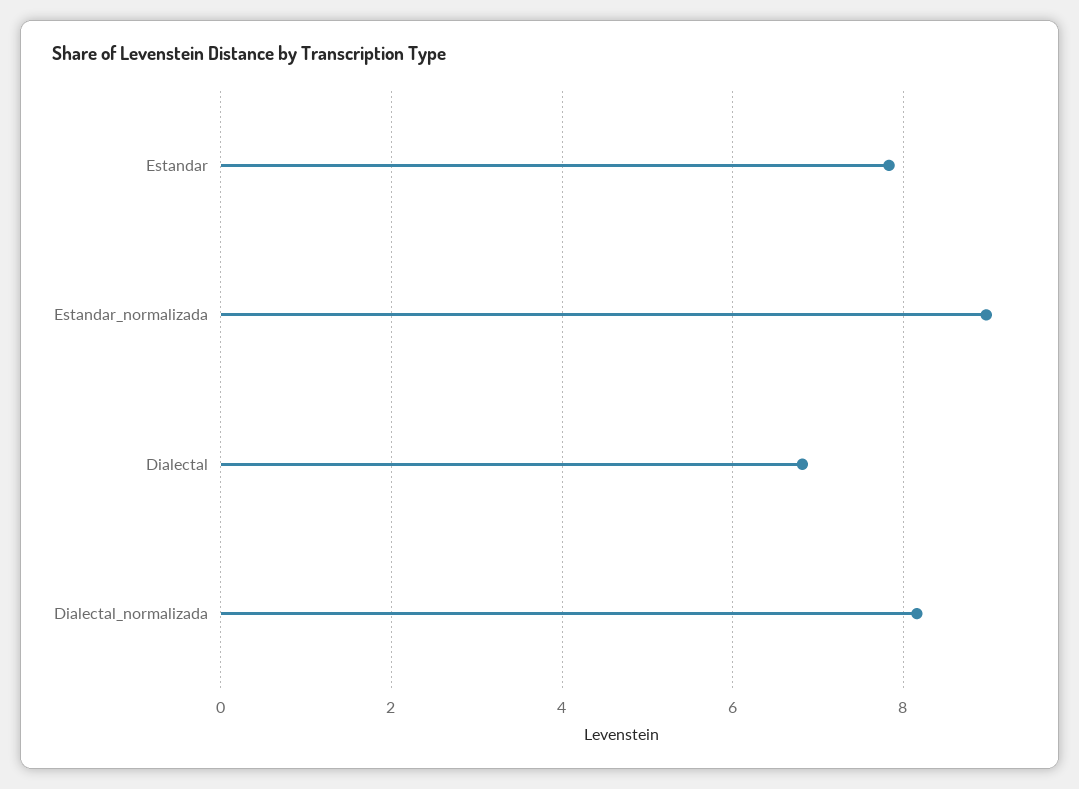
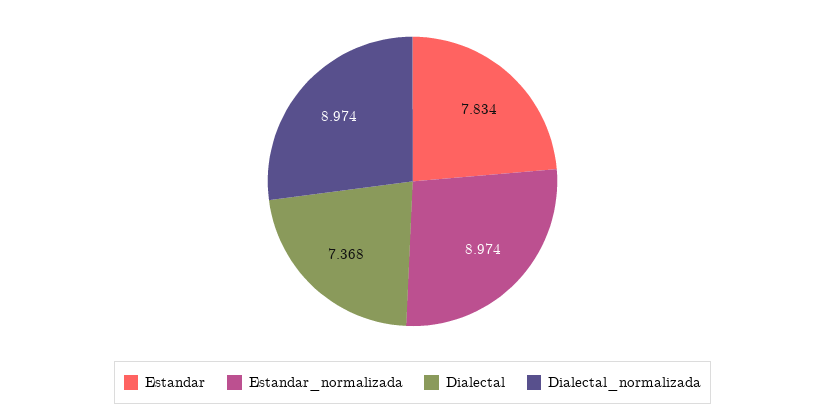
Dialectal: 6.8 -> 7.368
Dialectal_normalizada: 8.2 -> 8.974

